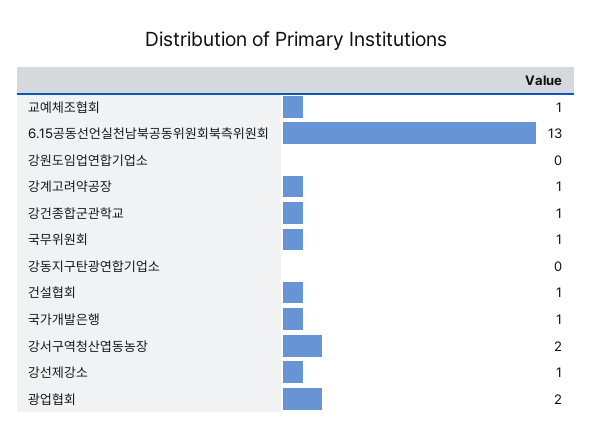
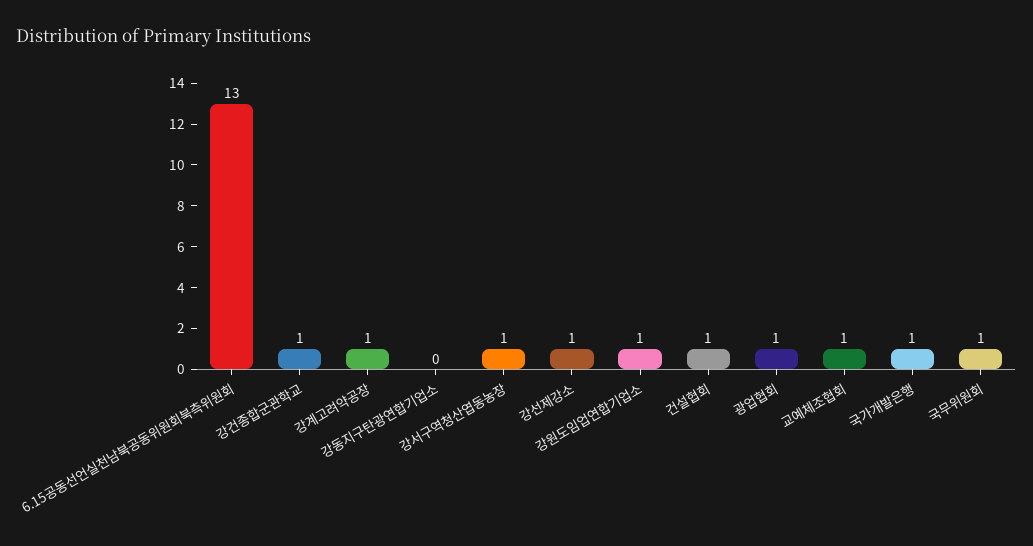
강원도임업연합기업소: 0 -> 1
강서구역청산엽동농장: 2 -> 1
광업협회: 2 -> 1

